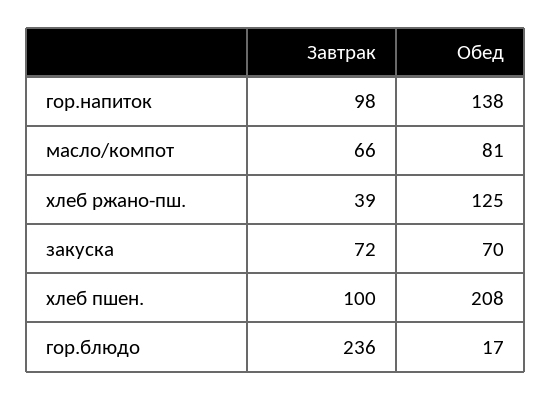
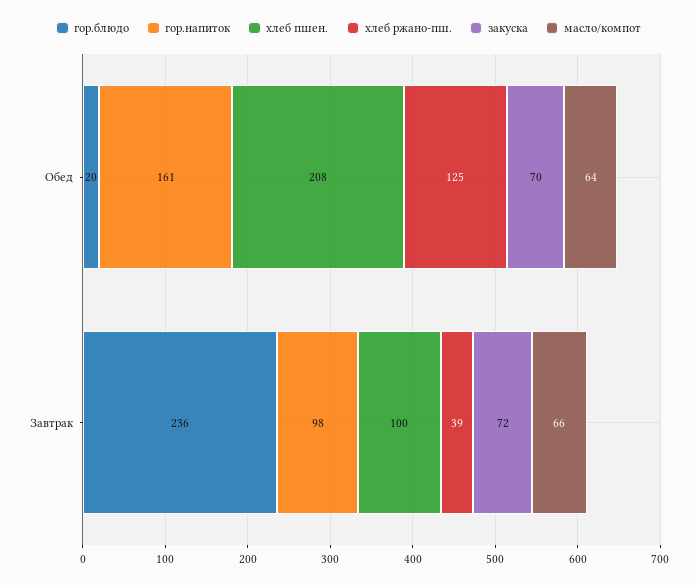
гор.напиток, Обед: 138 -> 161
масло/компот, Обед: 81 -> 64
гор.блюдо, Обед: 17 -> 20

